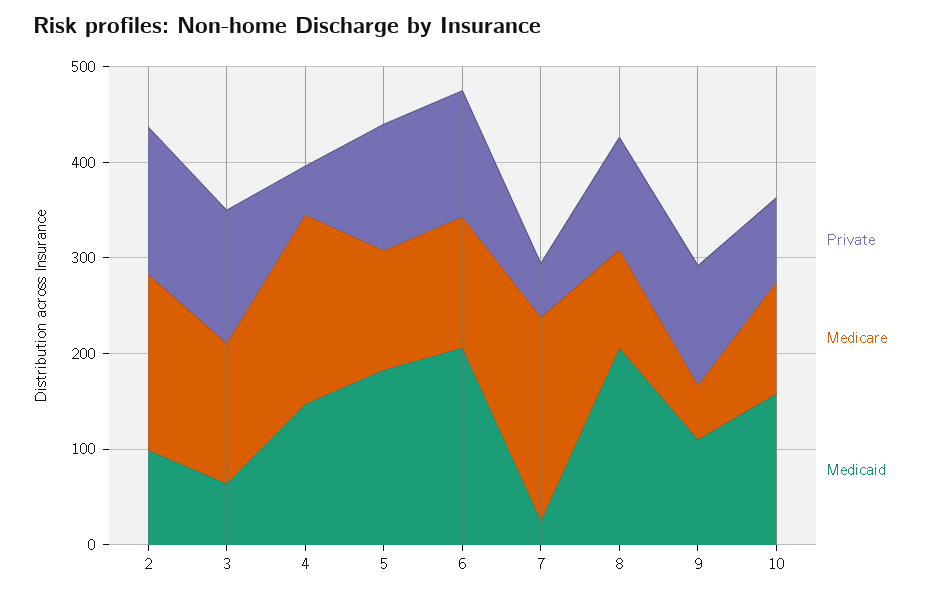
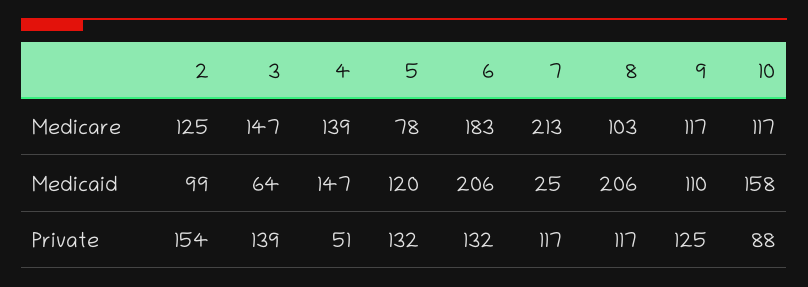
Medicare, 2: 180 -> 125
Medicare, 4: 200 -> 139
Medicare, 5: 120 -> 78
Medicaid, 5: 180 -> 120
Medicare, 6: 140 -> 183
Private, 7: 60 -> 117
Medicare, 9: 60 -> 117

